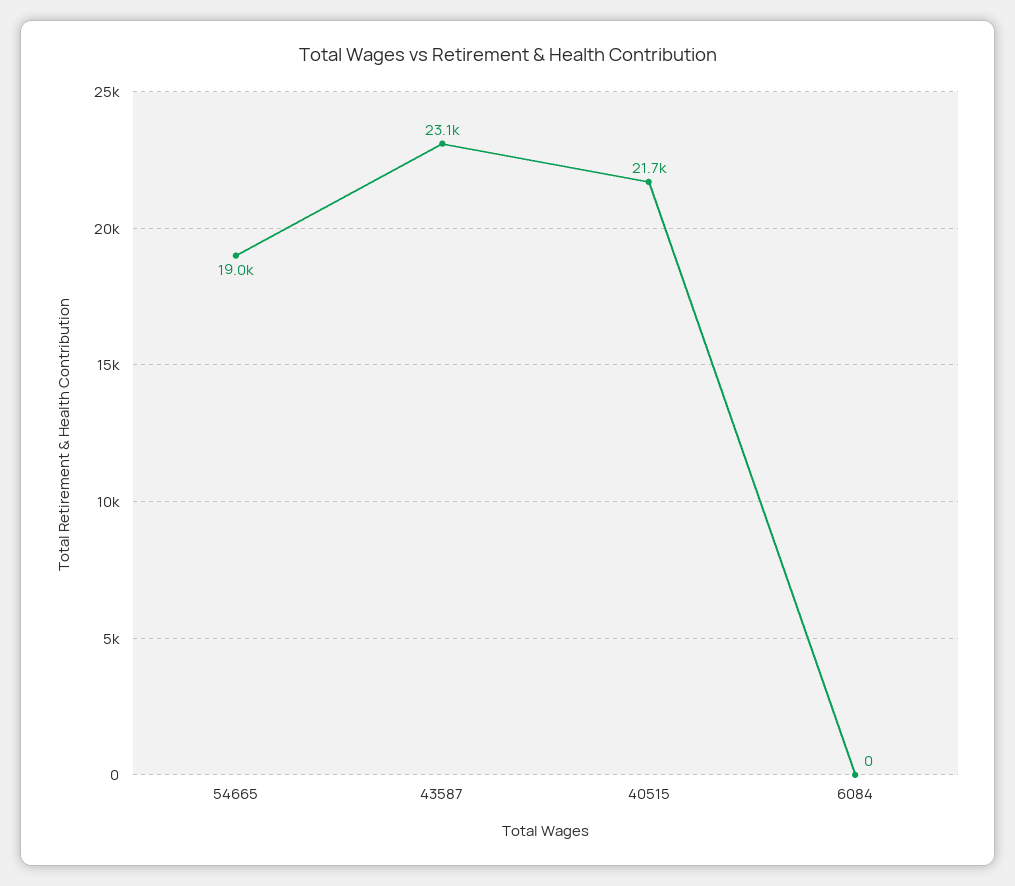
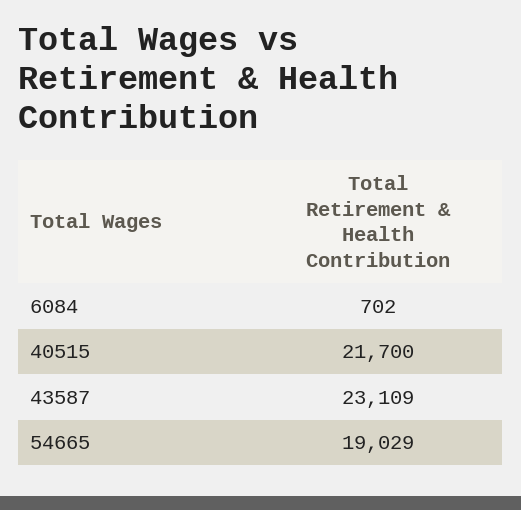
6084: 0 -> 702

